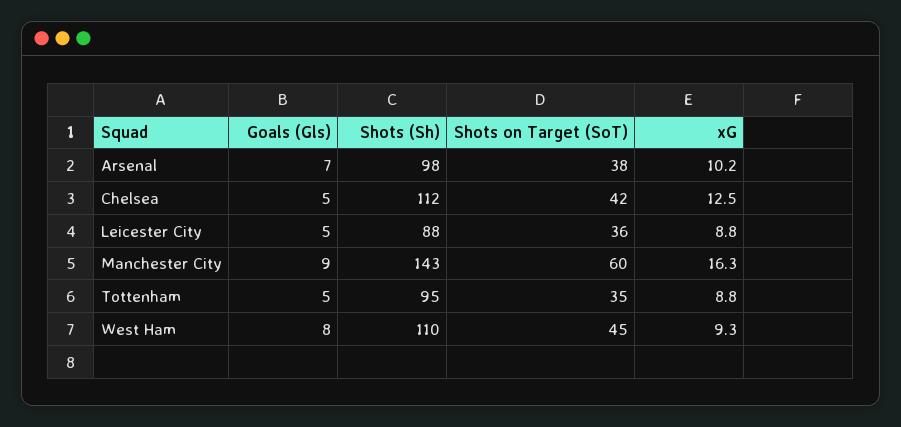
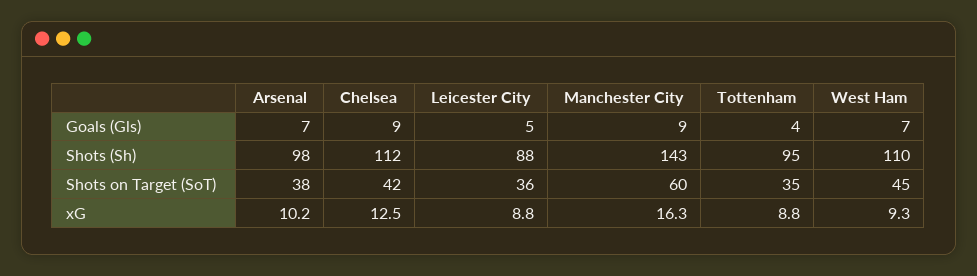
Goals (Gls), Chelsea: 5 -> 9
Goals (Gls), Tottenham: 5 -> 4
Goals (Gls), West Ham: 8 -> 7

